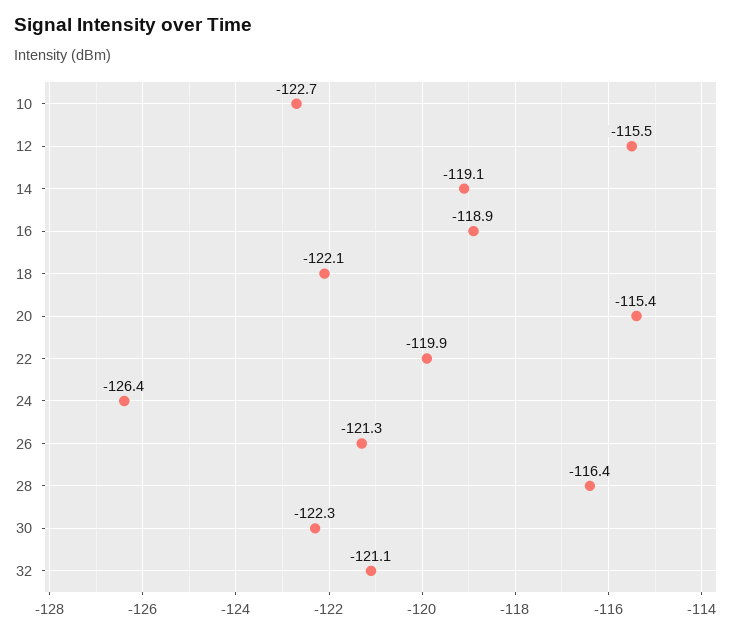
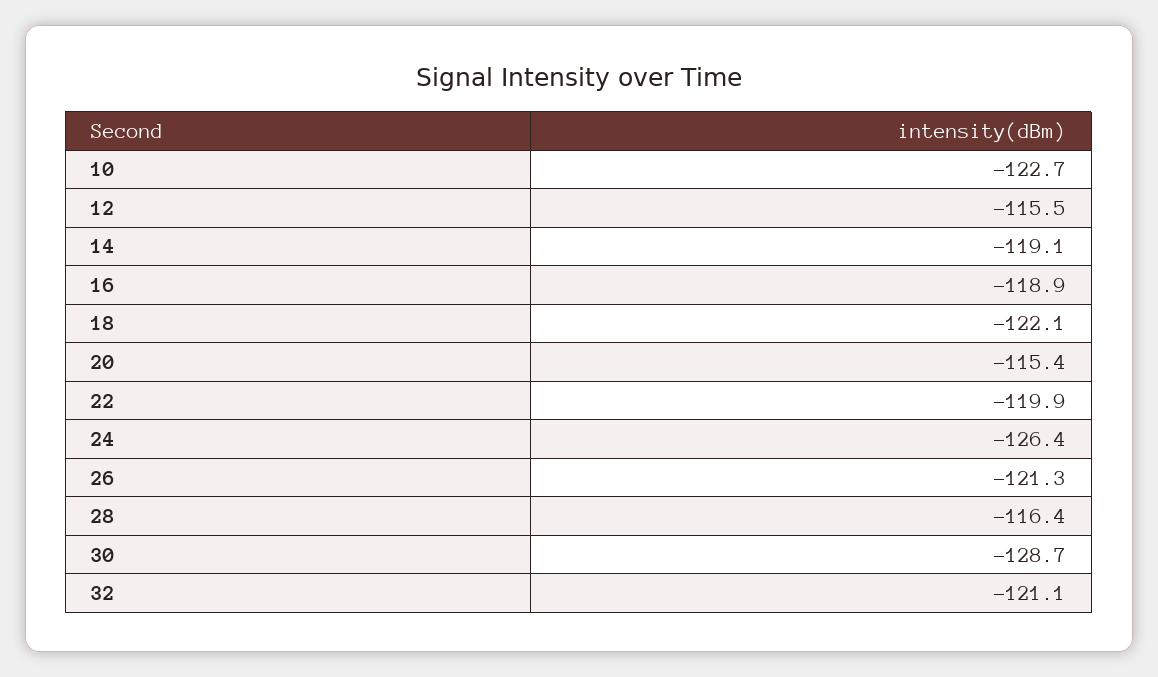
30: -122.3 -> -128.7

